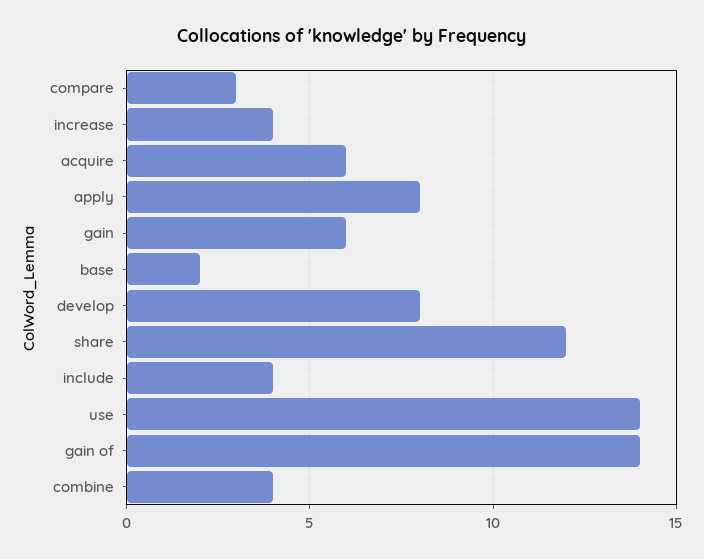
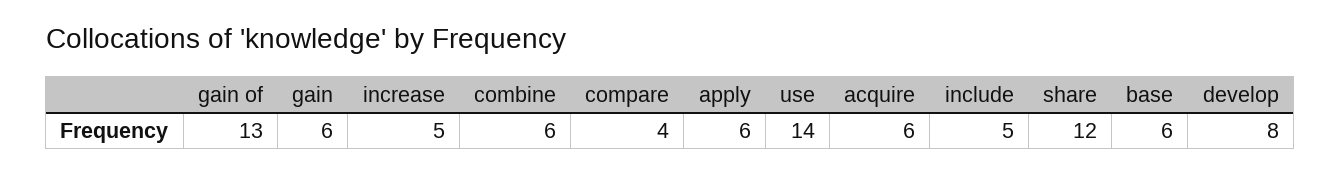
compare: 3 -> 4
increase: 4 -> 5
apply: 8 -> 6
base: 2 -> 6
include: 4 -> 5
gain of: 14 -> 13
combine: 4 -> 6

